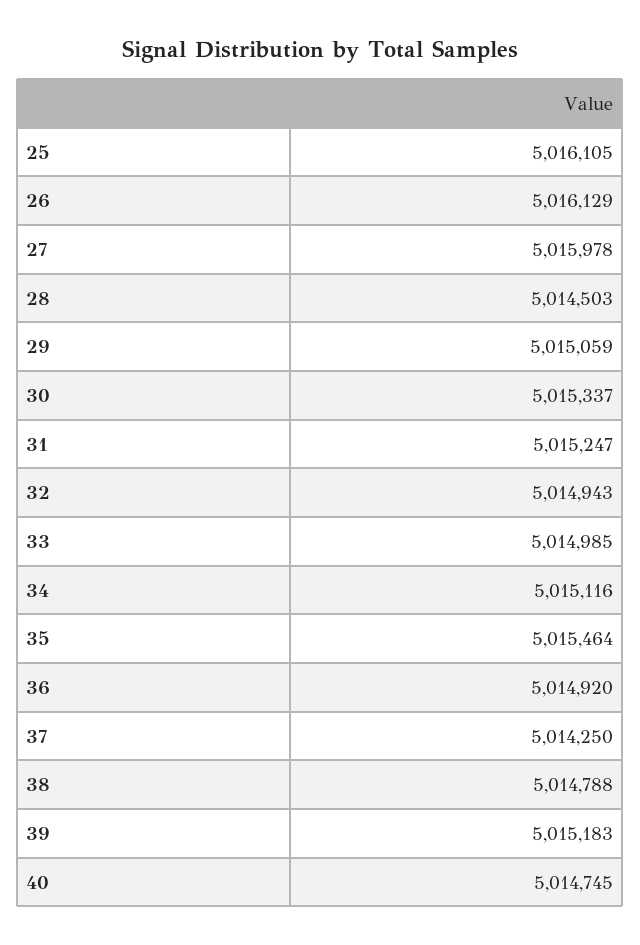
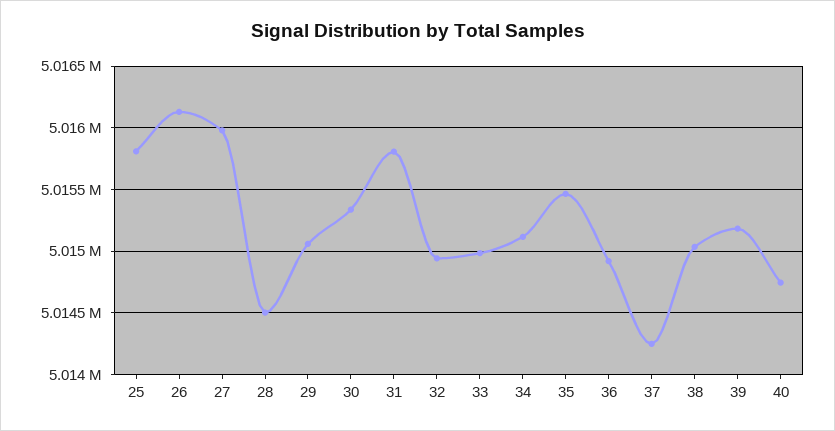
25: 5016105 -> 5015800
31: 5015247 -> 5015800
38: 5014788 -> 5015050

